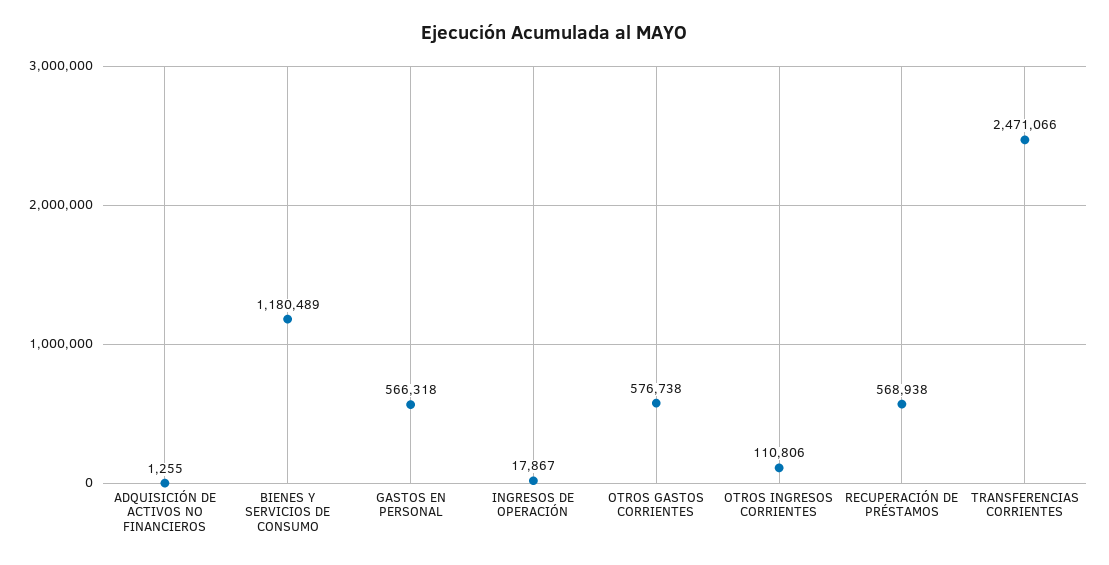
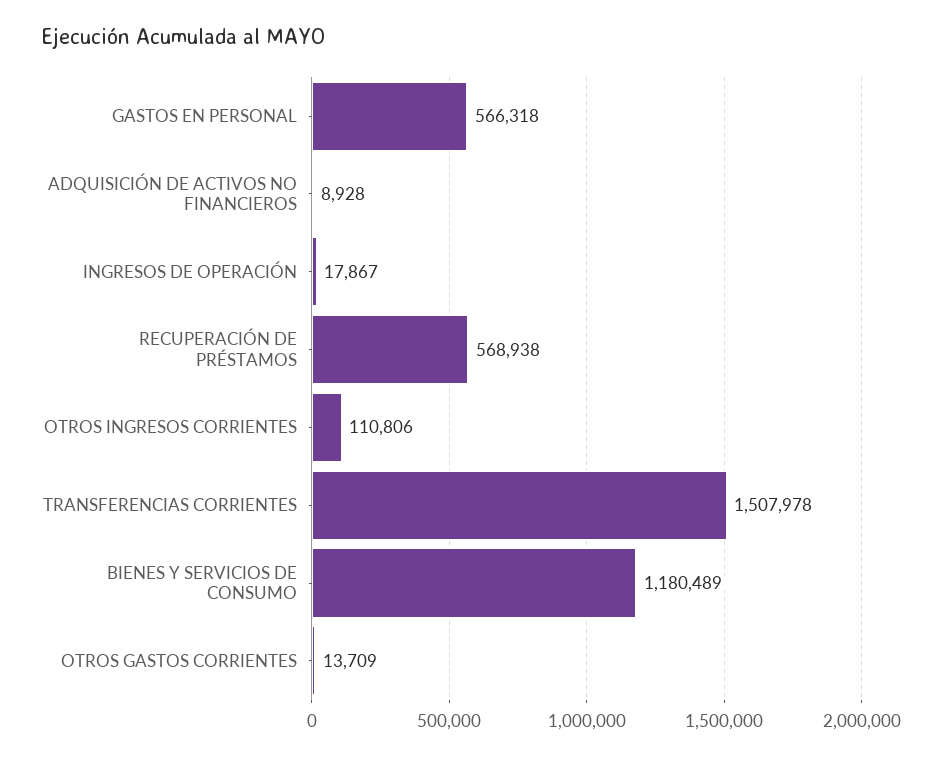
ADQUISICIÓN DE ACTIVOS NO FINANCIEROS: 1255 -> 8928
OTROS GASTOS CORRIENTES: 576738 -> 13709
TRANSFERENCIAS CORRIENTES: 2471066 -> 1507978

